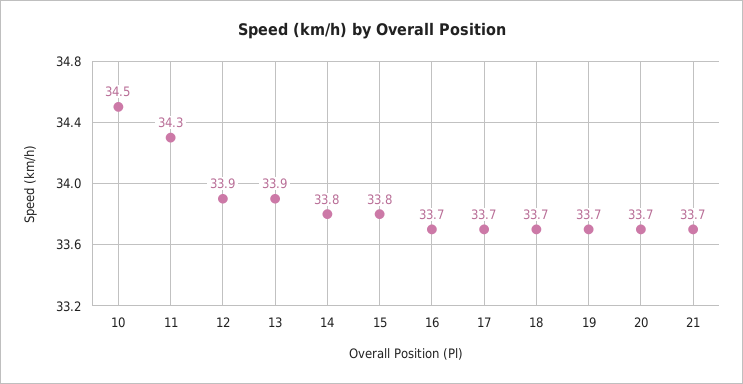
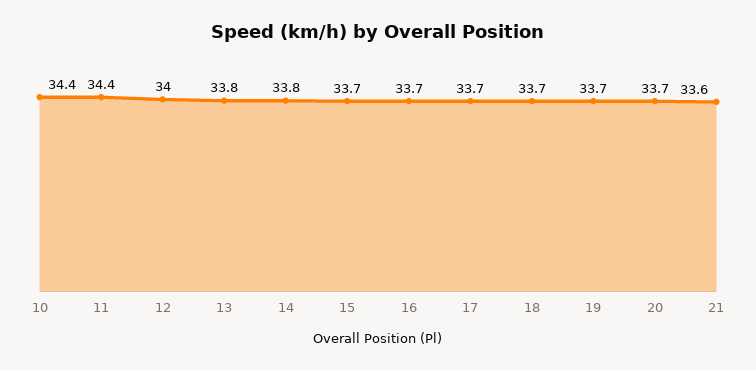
10: 34.5 -> 34.4
11: 34.3 -> 34.4
12: 33.9 -> 34
13: 33.9 -> 33.8
15: 33.8 -> 33.7
21: 33.7 -> 33.6

